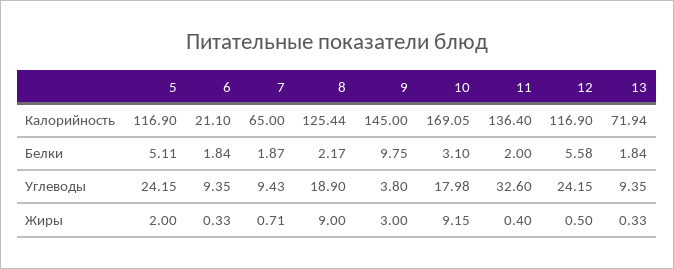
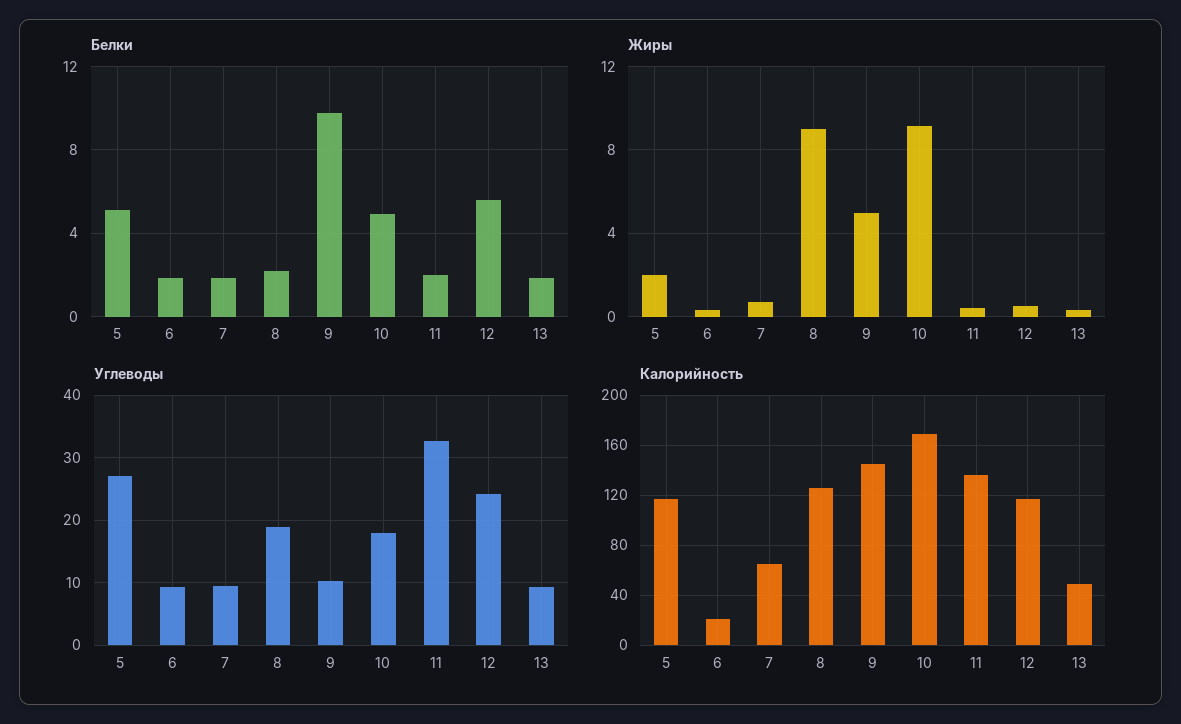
Калорийность, 13: 71.94 -> 50
Белки, 10: 3.1 -> 5
Углеводы, 5: 24.15 -> 27
Углеводы, 9: 3.8 -> 10
Жиры, 9: 3 -> 5

